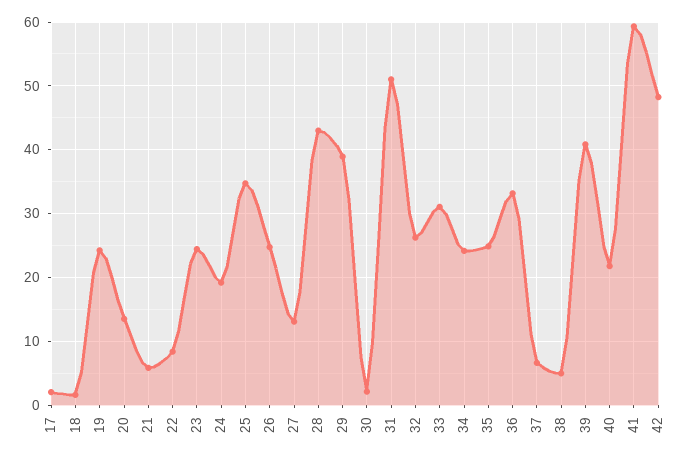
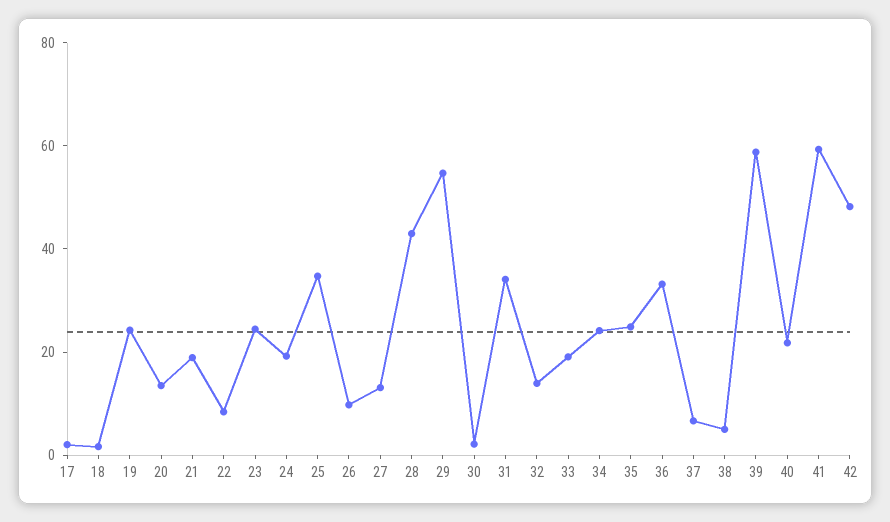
21: 6 -> 20
26: 25 -> 10
29: 39 -> 55
31: 51 -> 35
32: 26 -> 15
33: 31 -> 20
39: 41 -> 60

